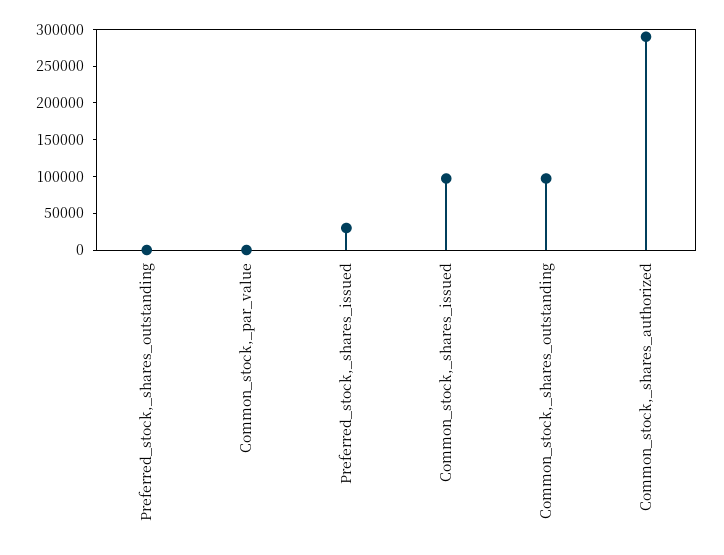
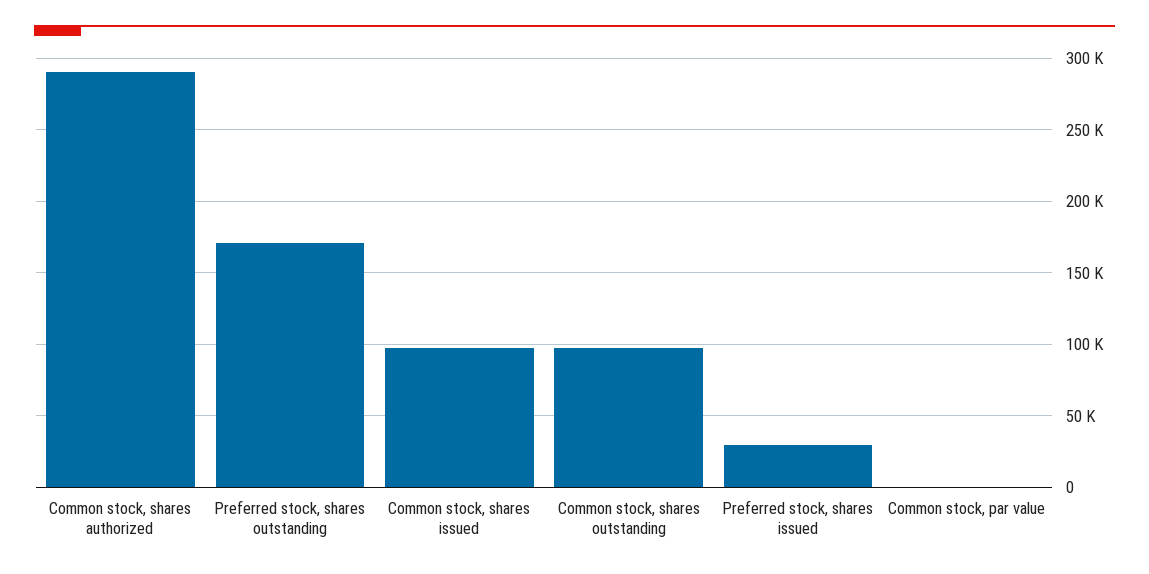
Preferred_stock,_shares_outstanding: 0 -> 170000

